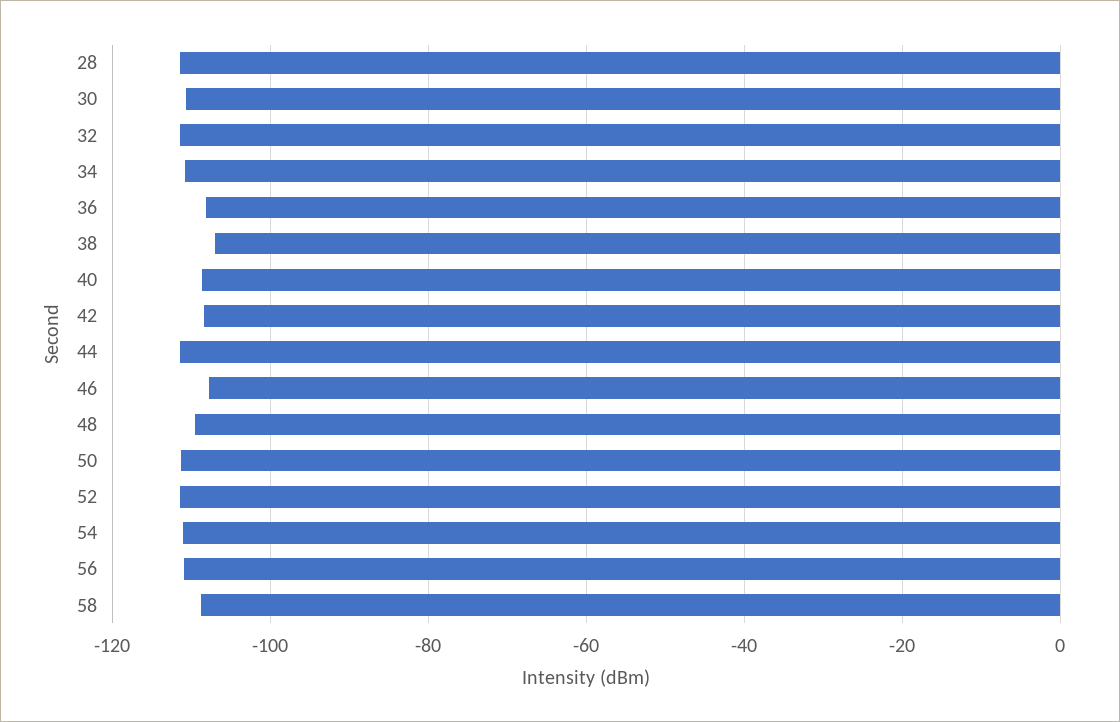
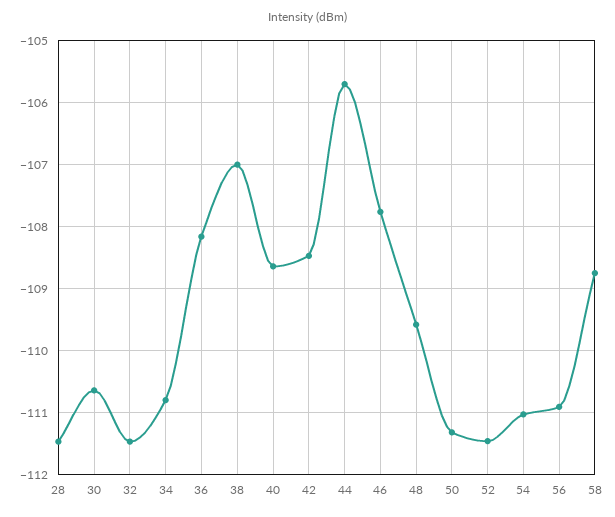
44: -112 -> -105.7

